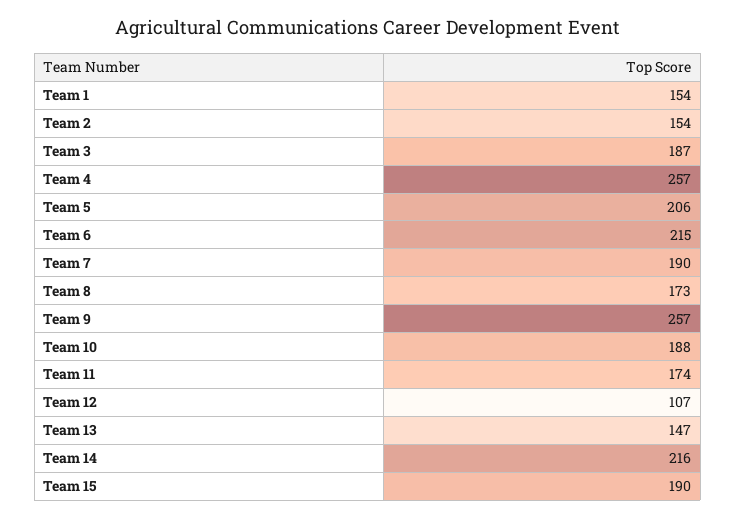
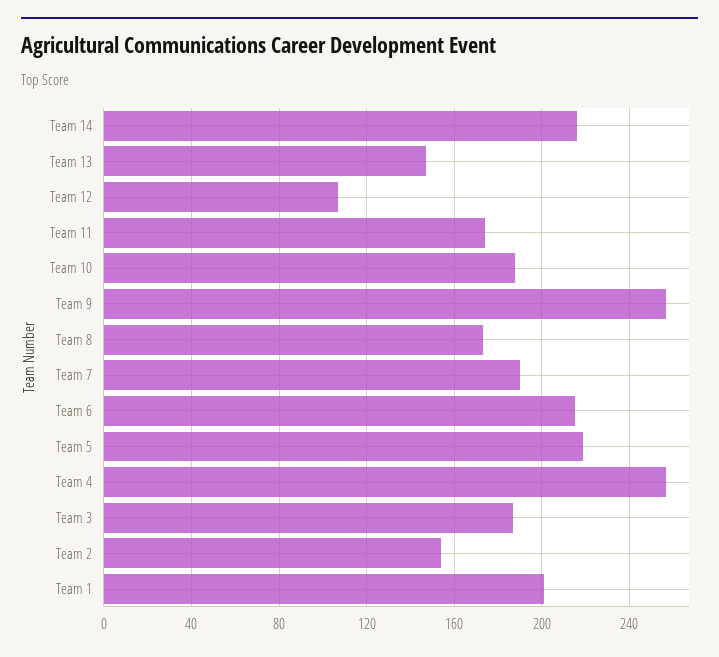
Team 1: 154 -> 200
Team 5: 206 -> 220
Team 15: 190 -> none

